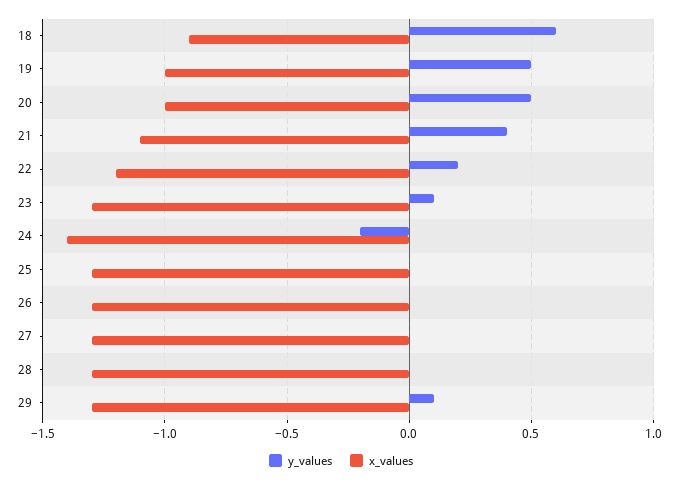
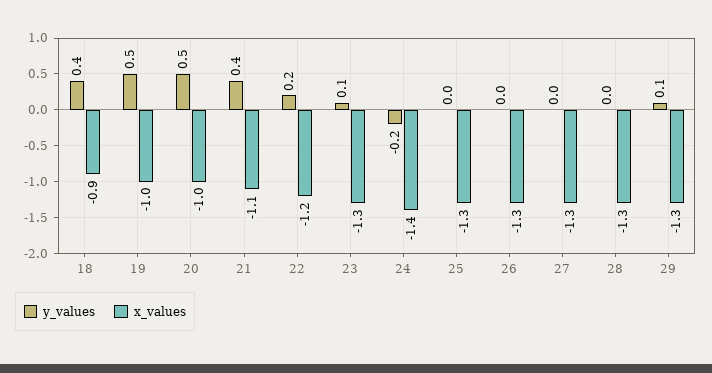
y_values, 18: 0.6 -> 0.4

